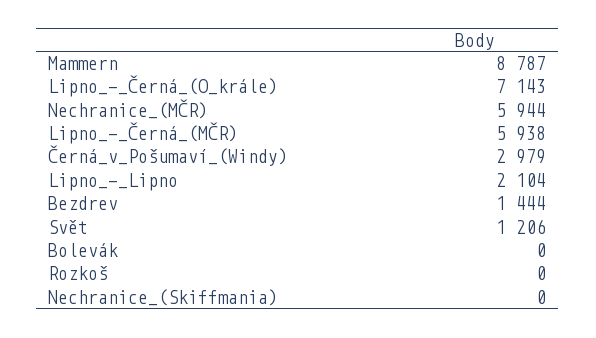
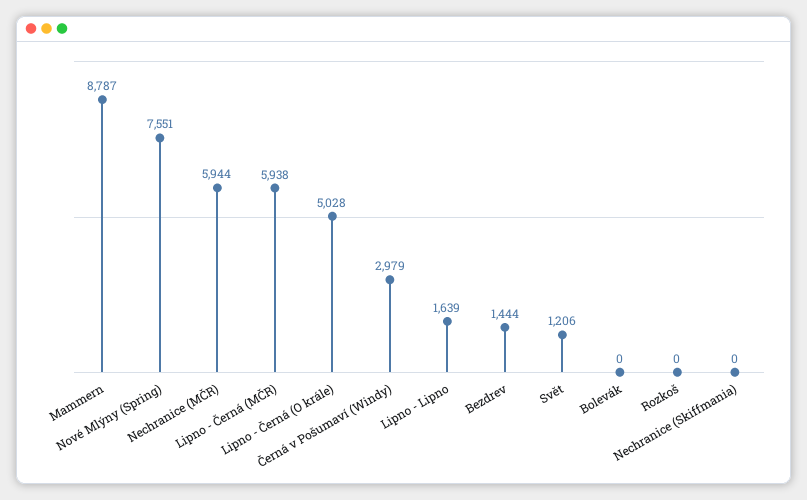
Lipno_-_Černá_(O_krále): 7143 -> 5028
Lipno_-_Lipno: 2104 -> 1639
Nové Mlýny (Spring): none -> 7551

